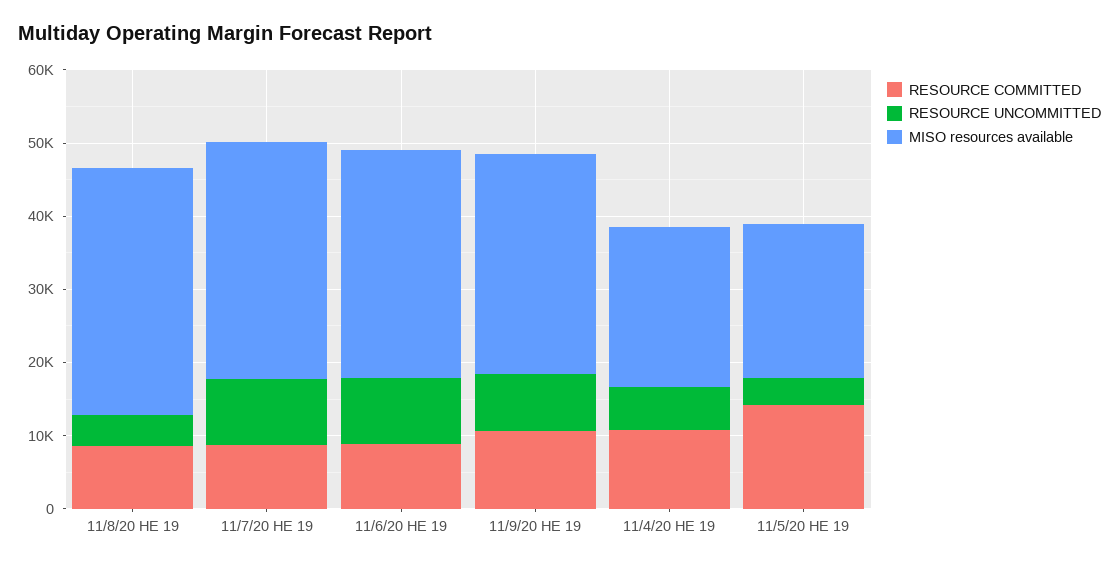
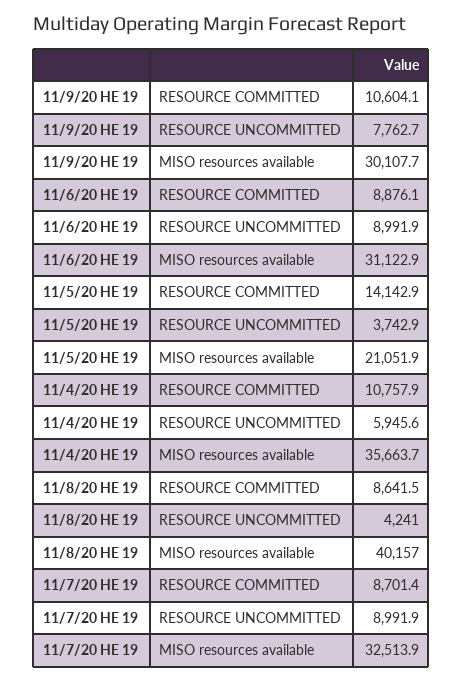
MISO resources available, 11/8/20 HE 19: 34000 -> 40157
MISO resources available, 11/4/20 HE 19: 22000 -> 35663.7

